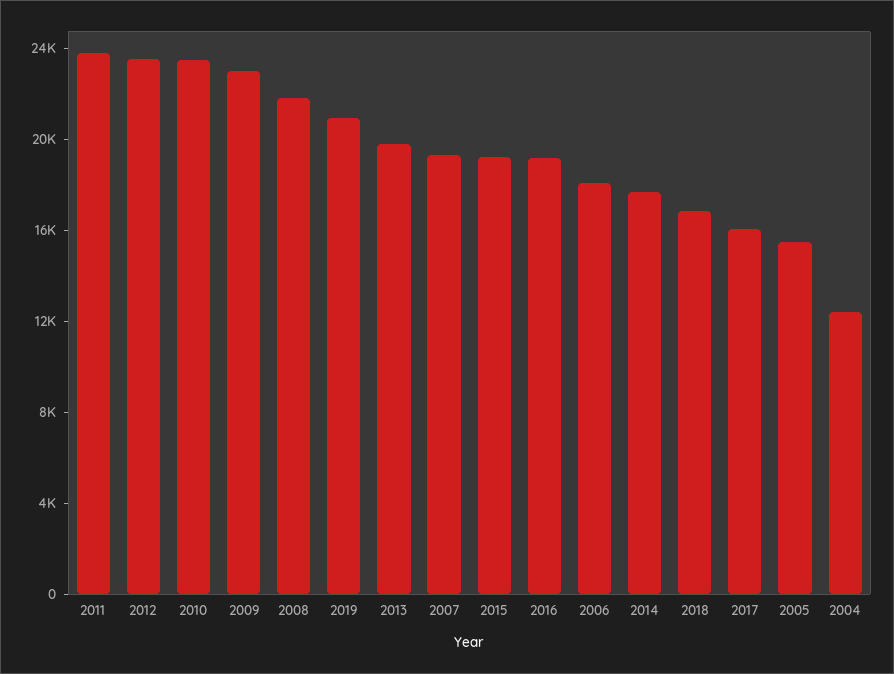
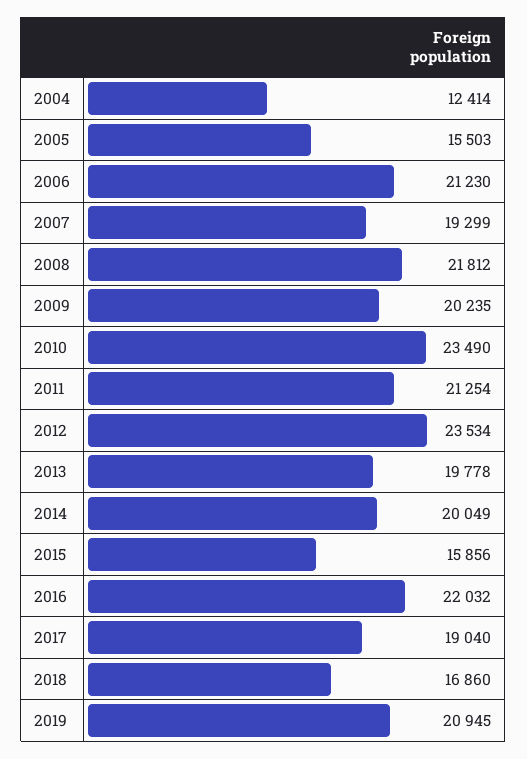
2011: 24000 -> 21254
2009: 23000 -> 20235
2015: 19000 -> 15856
2016: 19000 -> 22032
2006: 18000 -> 21230
2014: 18000 -> 20049
2017: 16000 -> 19040

